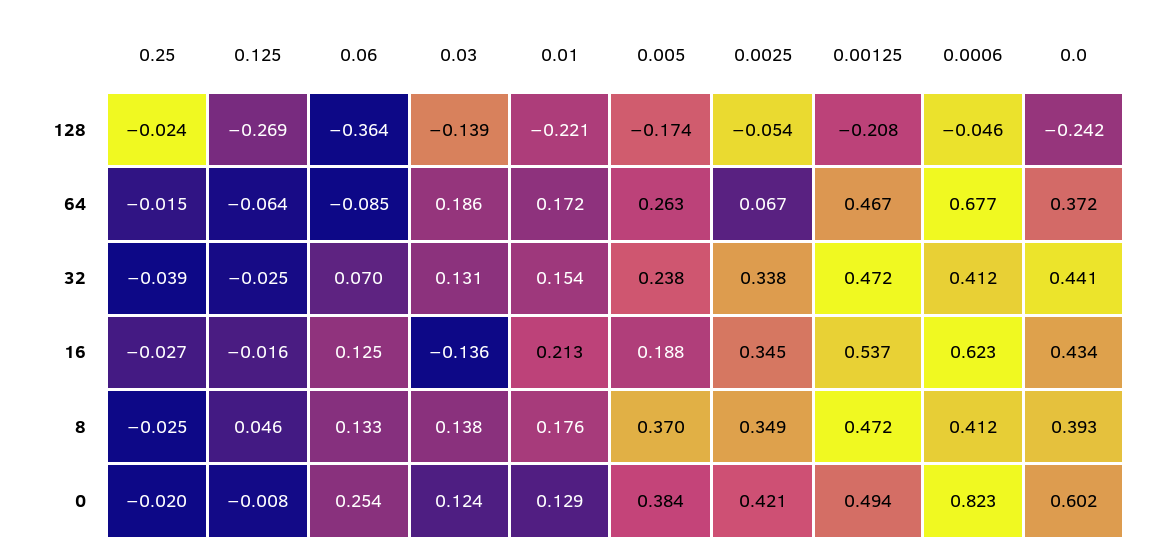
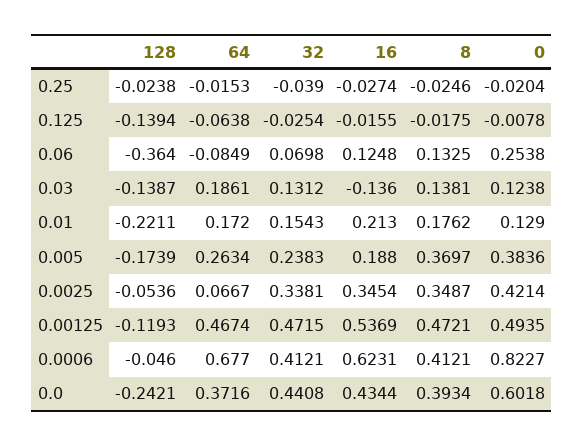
0.125, 128: -0.269 -> -0.1394
0.00125, 128: -0.208 -> -0.1193
0.125, 8: 0.046 -> -0.0175

